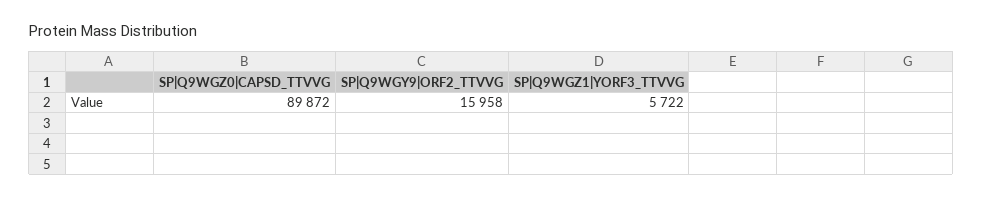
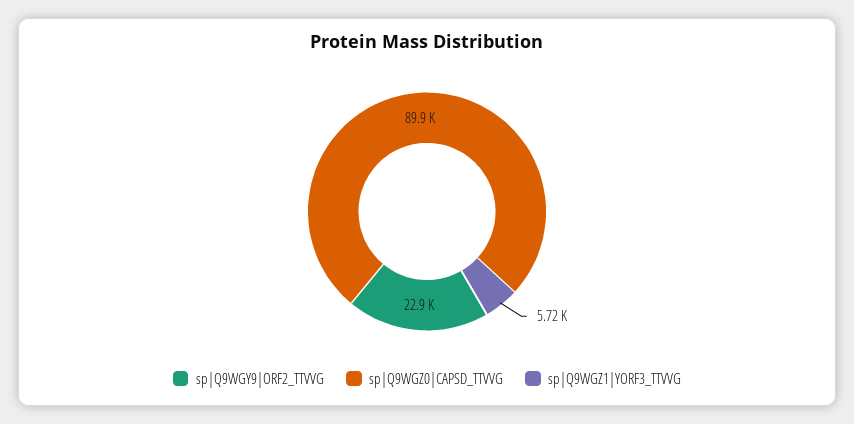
SP|Q9WGY9|ORF2_TTVVG: 15958 -> 22900

